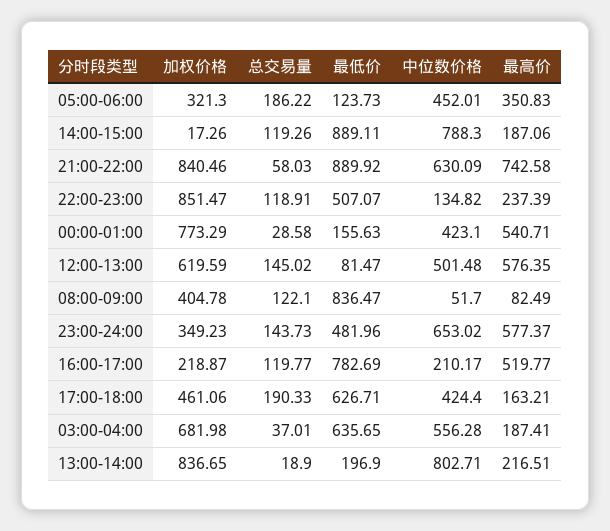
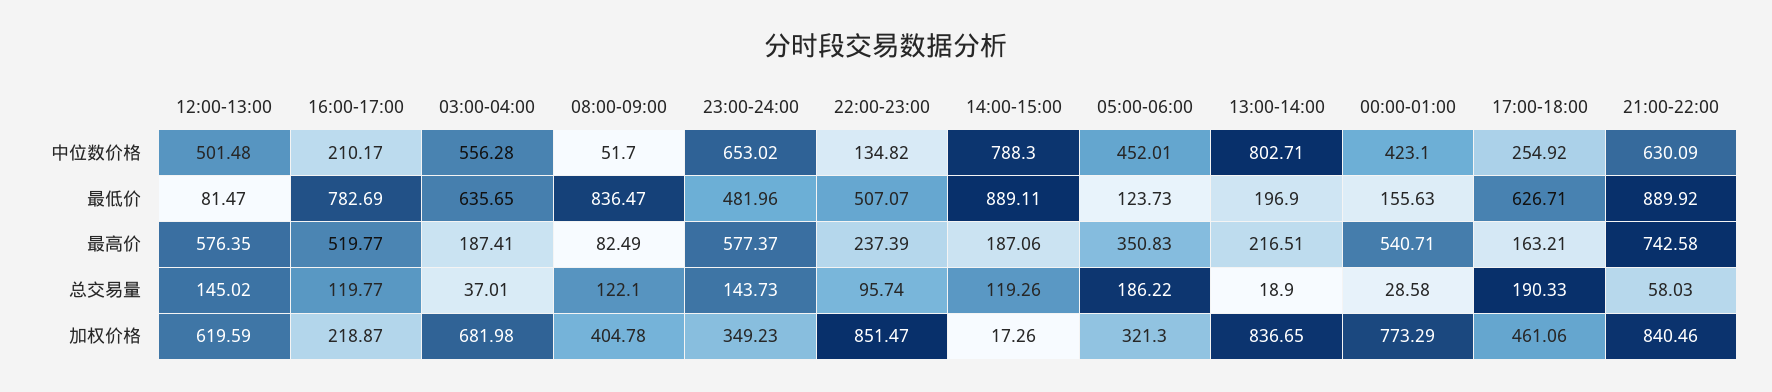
总交易量, 22:00-23:00: 118.91 -> 95.74
中位数价格, 17:00-18:00: 424.4 -> 254.92

